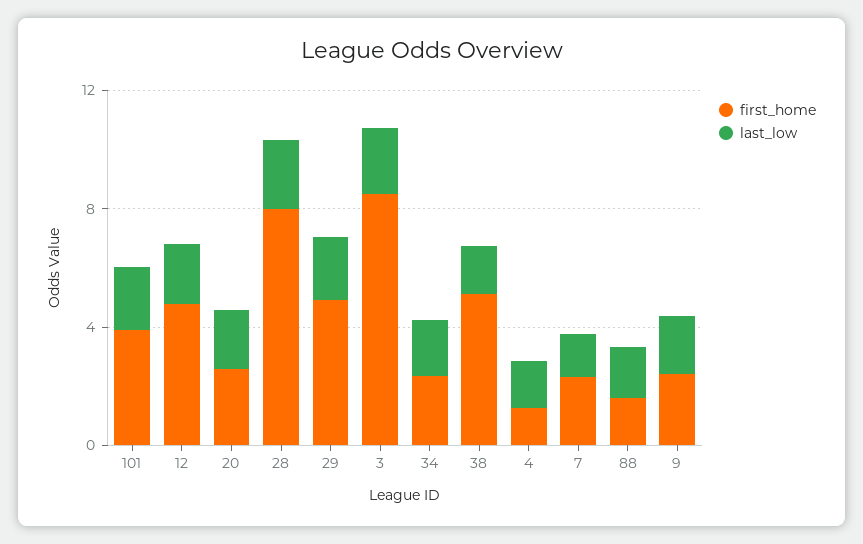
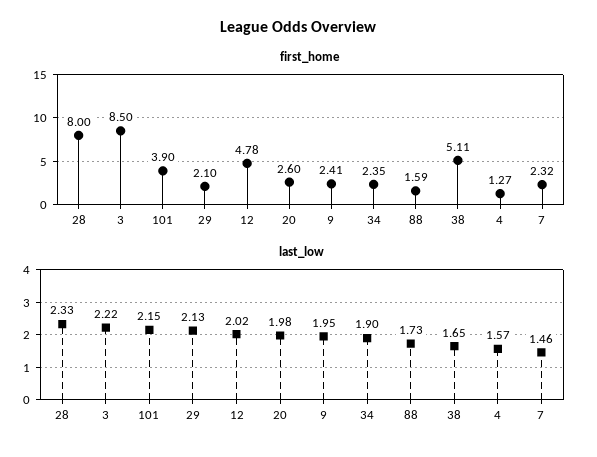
first_home, 29: 5 -> 2.1

